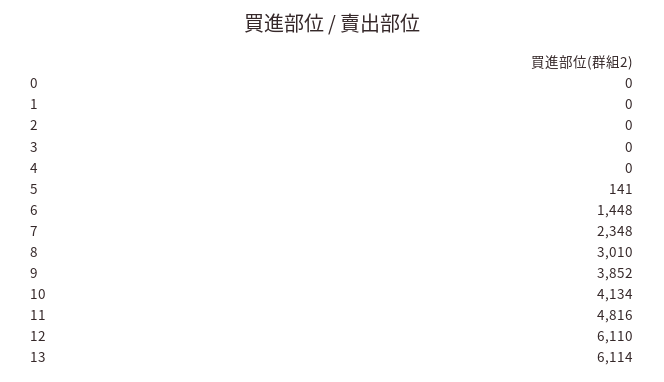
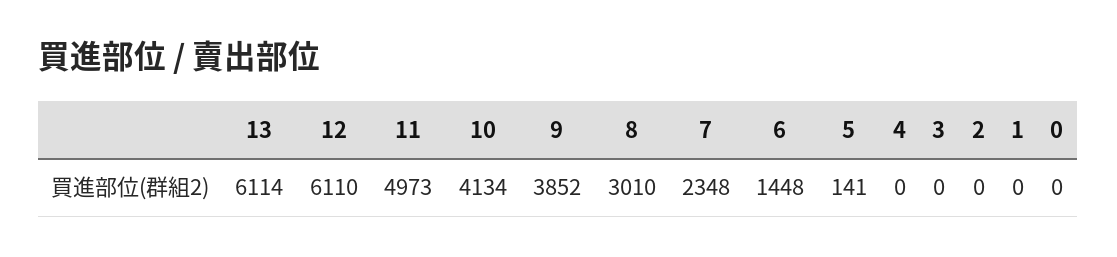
11: 4816 -> 4973

